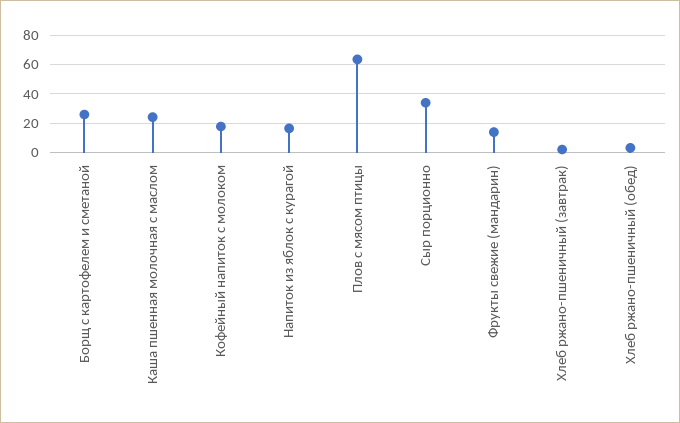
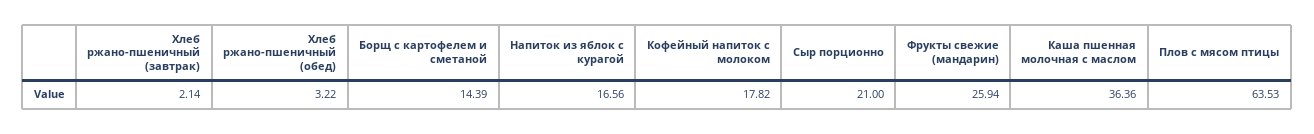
Борщ с картофелем и сметаной: 25 -> 14.39
Каша пшенная молочная с маслом: 25 -> 36.36
Сыр порционно: 35 -> 21
Фрукты свежие (мандарин): 15 -> 25.94

